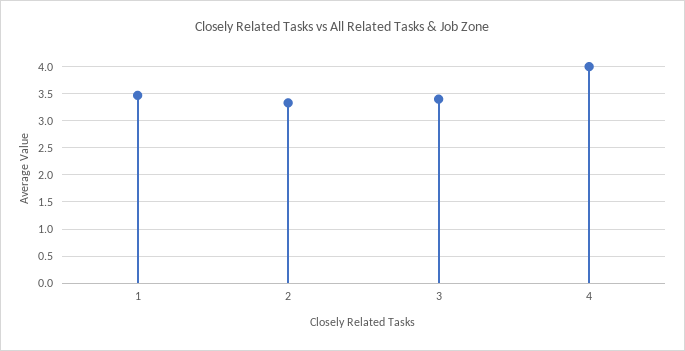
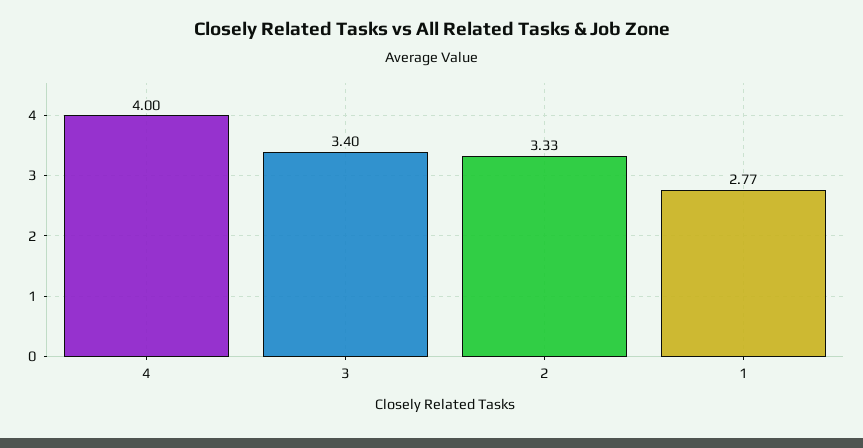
1: 3.5 -> 2.77

